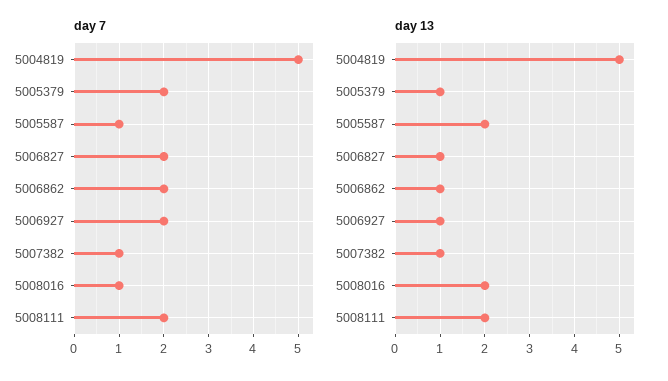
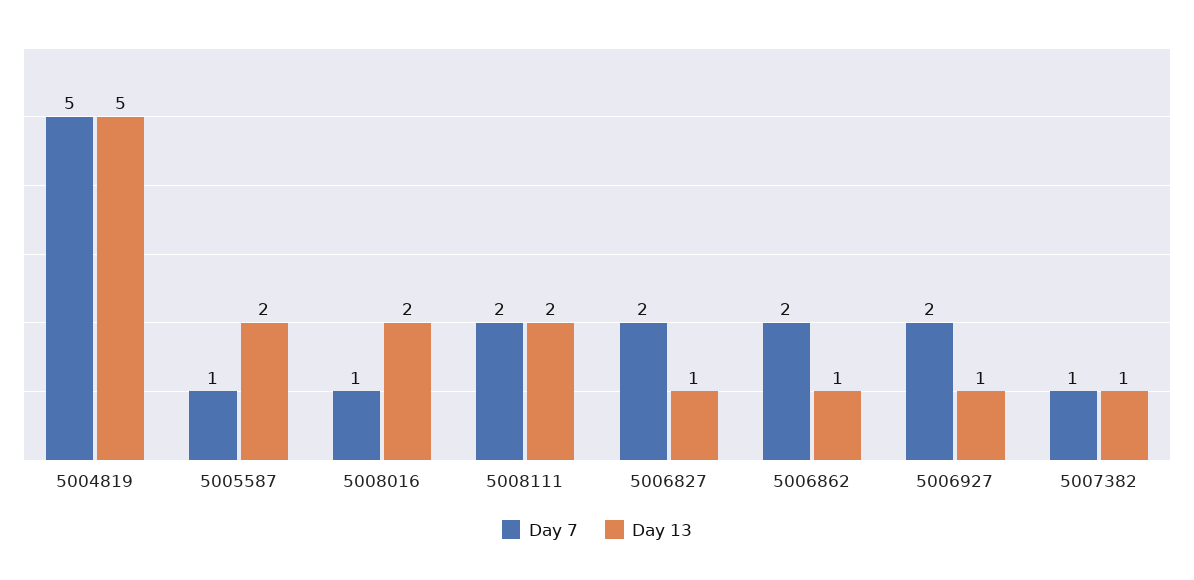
day 7, 5005379: 2 -> none
day 13, 5005379: 1 -> none

